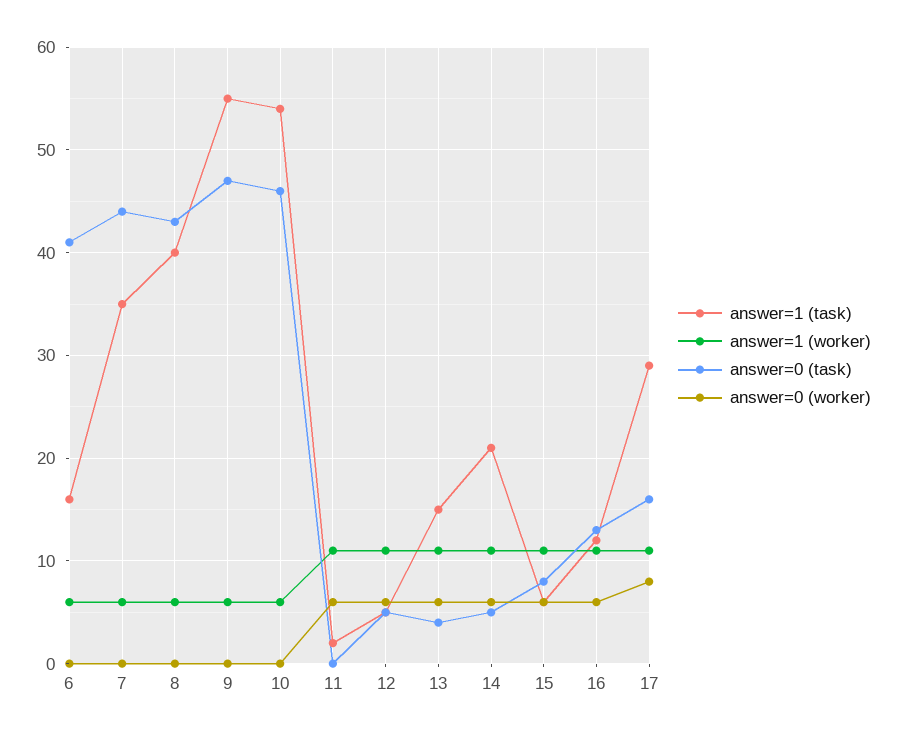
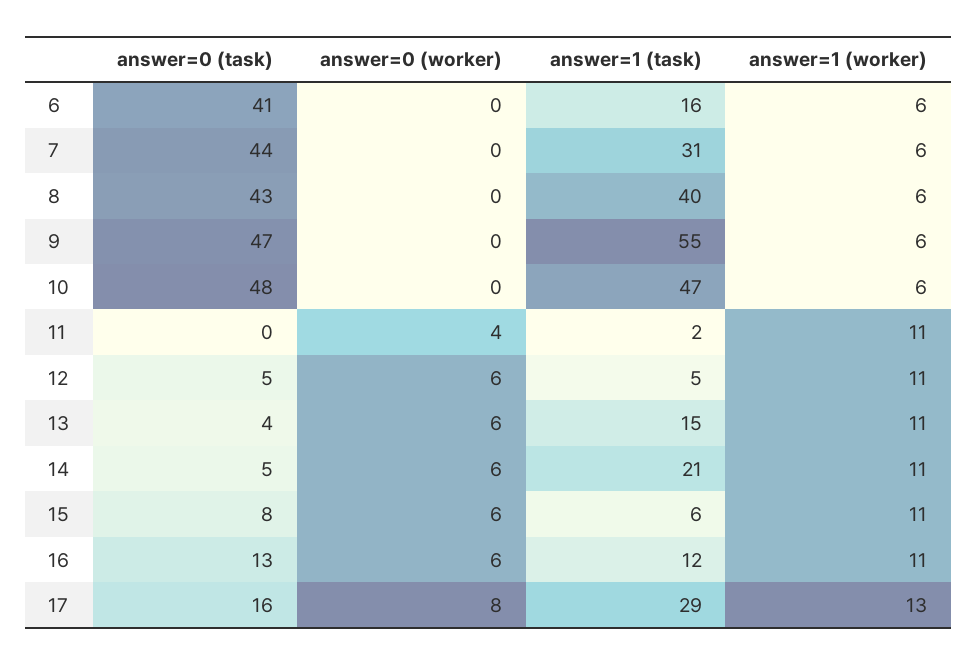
answer=1 (task), 7: 35 -> 31
answer=1 (task), 10: 54 -> 47
answer=0 (task), 10: 46 -> 48
answer=0 (worker), 11: 6 -> 4
answer=1 (worker), 17: 11 -> 13

